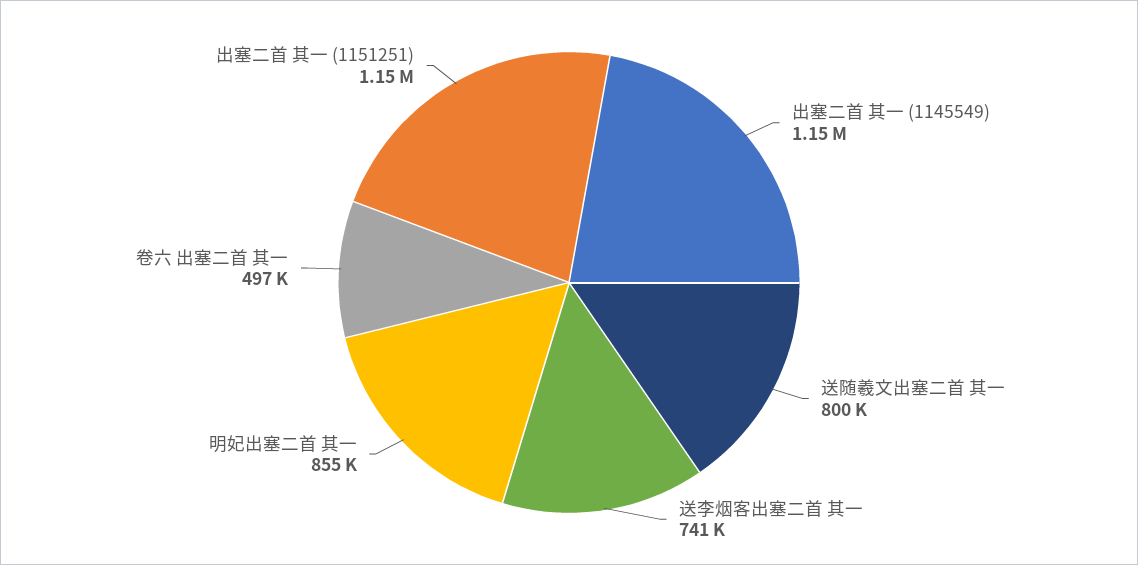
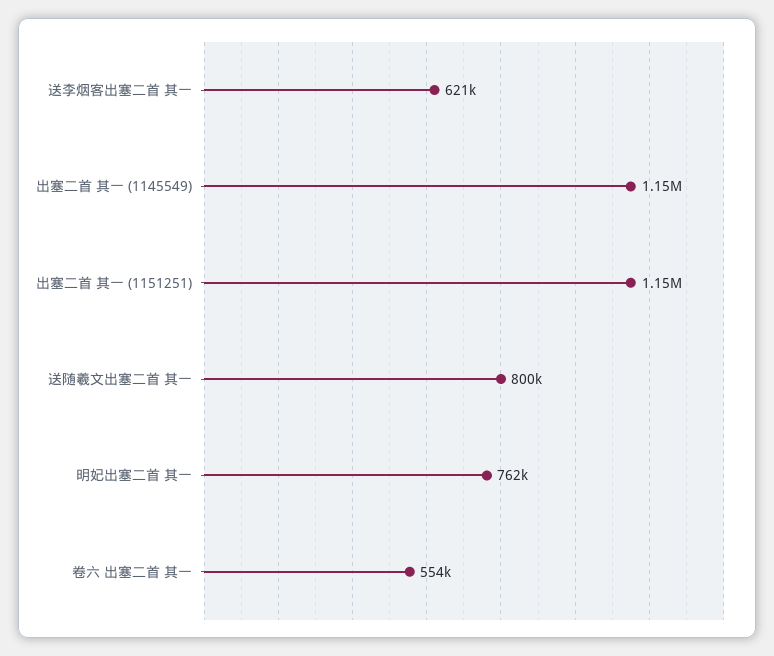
送李烟客出塞二首 其一: 741000 -> 621000
明妃出塞二首 其一: 855000 -> 762000
卷六 出塞二首 其一: 497000 -> 554000

